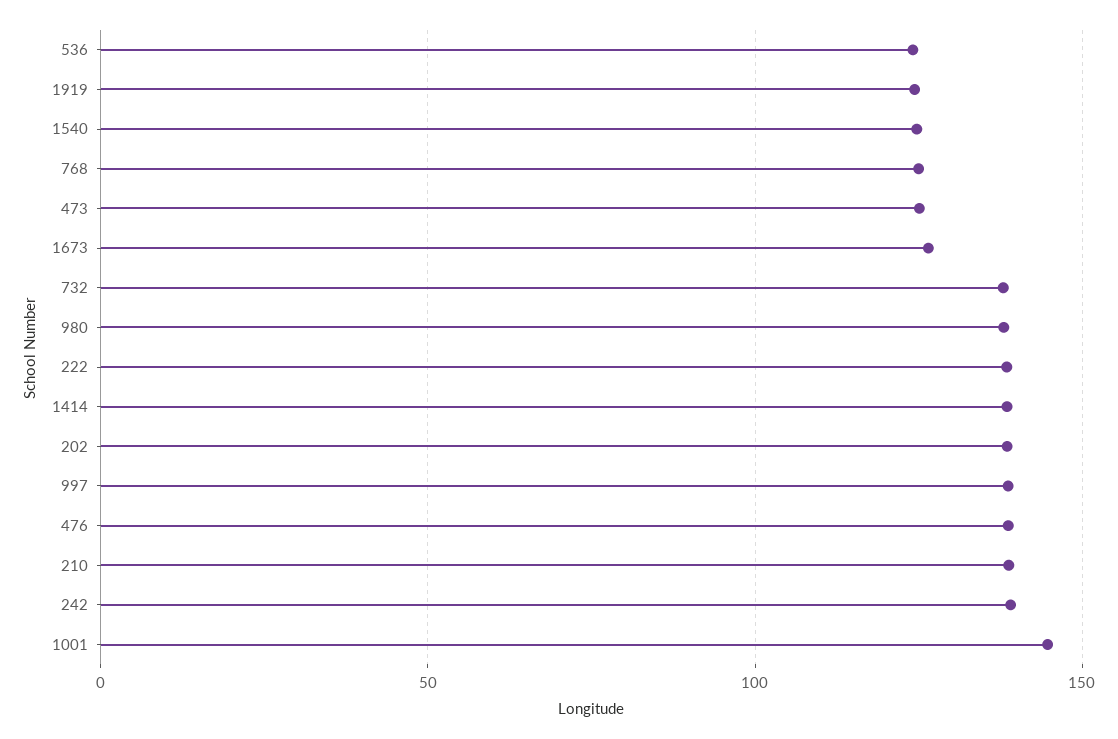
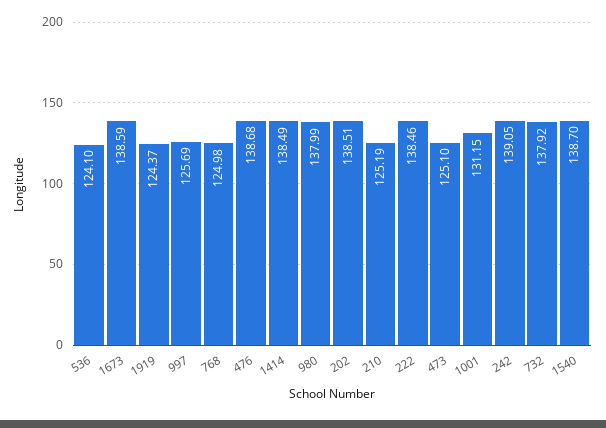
1540: 125 -> 138.7
1673: 125 -> 138.59
997: 140 -> 125.69
210: 140 -> 125.19
1001: 145 -> 131.15

